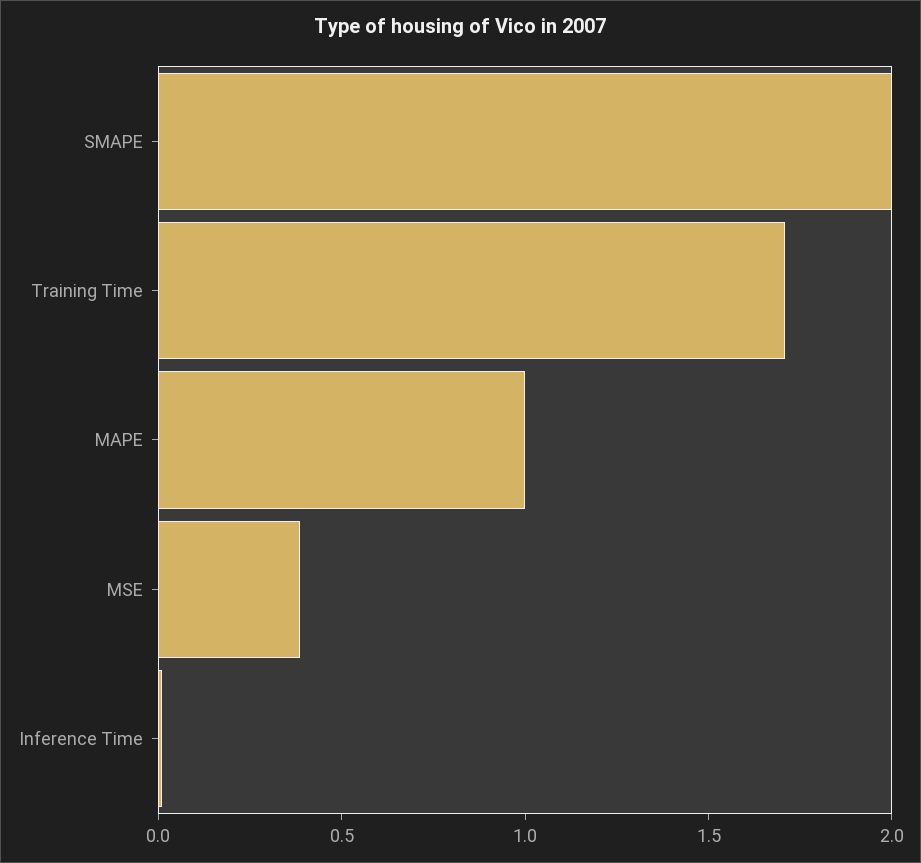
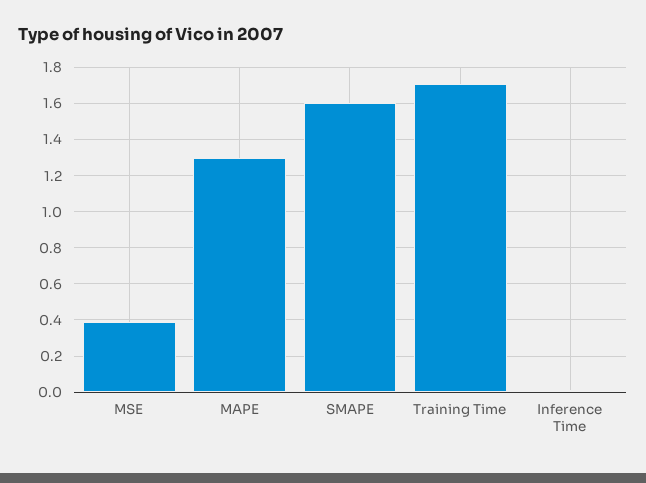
SMAPE: 2 -> 1.6
MAPE: 1 -> 1.3

